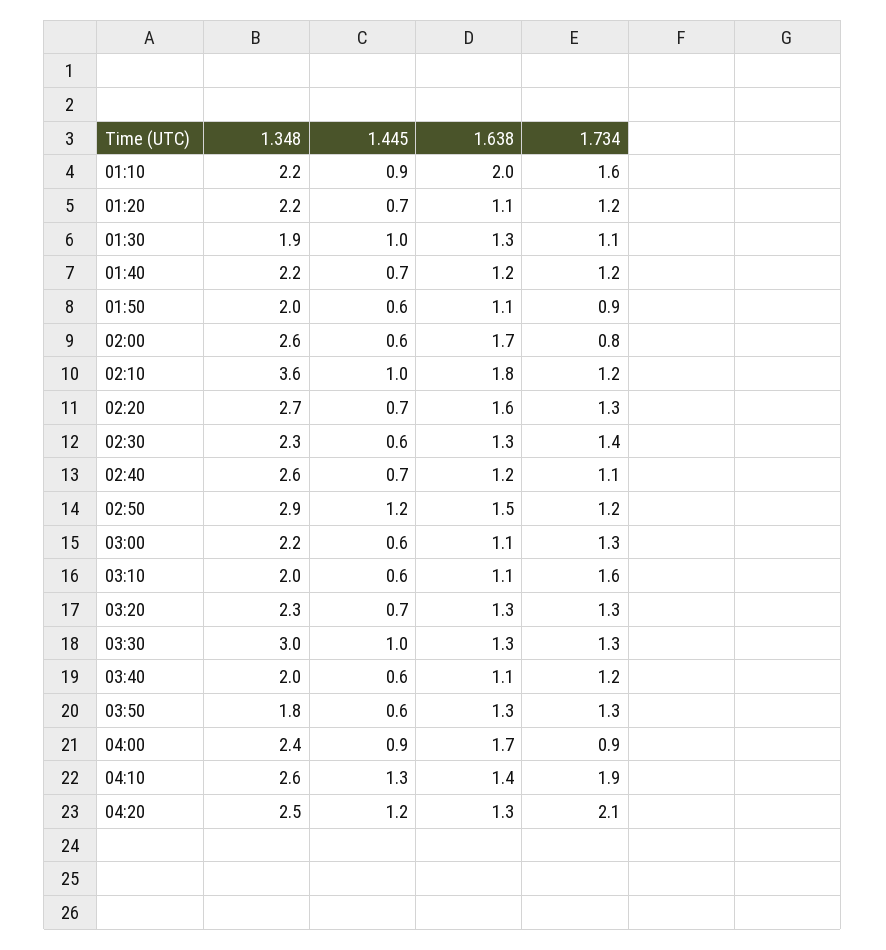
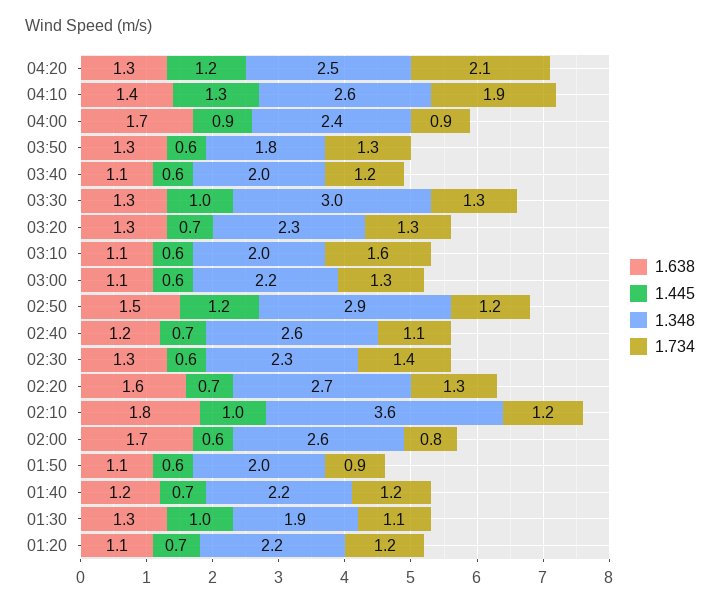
1.348, 01:10: 2.2 -> none
1.445, 01:10: 0.9 -> none
1.638, 01:10: 2 -> none
1.734, 01:10: 1.6 -> none

